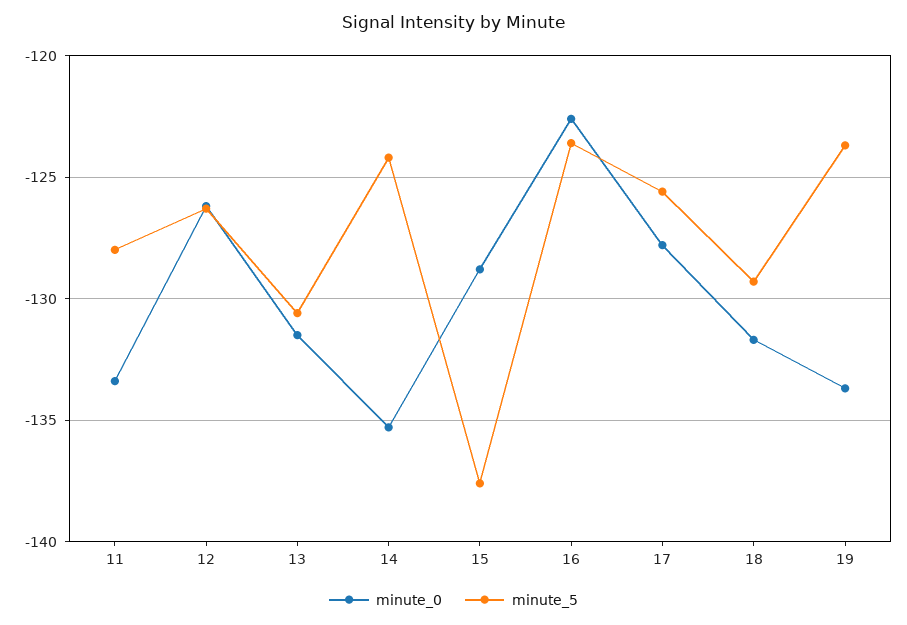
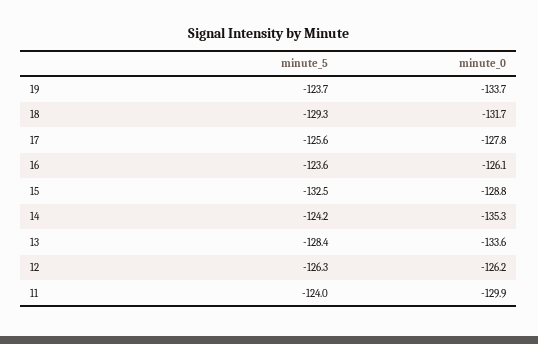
minute_0, 11: -133.5 -> -129.9
minute_5, 11: -128 -> -124
minute_0, 13: -131.5 -> -133.6
minute_5, 13: -130.5 -> -128.4
minute_5, 15: -137.5 -> -132.5
minute_0, 16: -122.5 -> -126.1

